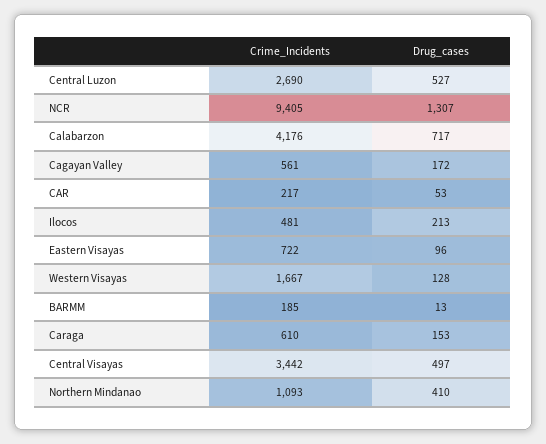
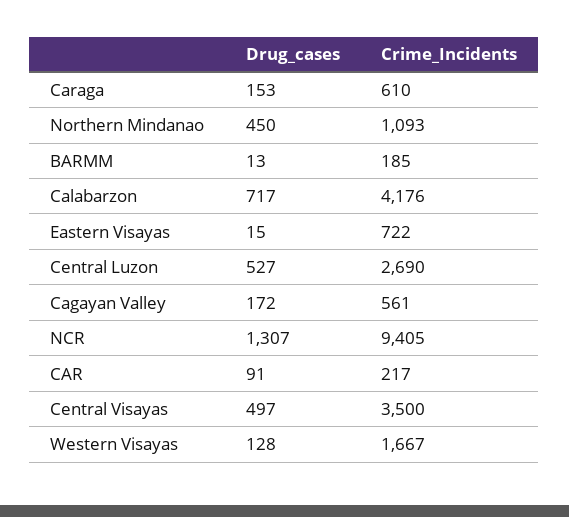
Drug_cases, CAR: 53 -> 91
Crime_Incidents, Ilocos: 481 -> none
Drug_cases, Ilocos: 213 -> none
Drug_cases, Eastern Visayas: 96 -> 15
Crime_Incidents, Central Visayas: 3442 -> 3500
Drug_cases, Northern Mindanao: 410 -> 450

